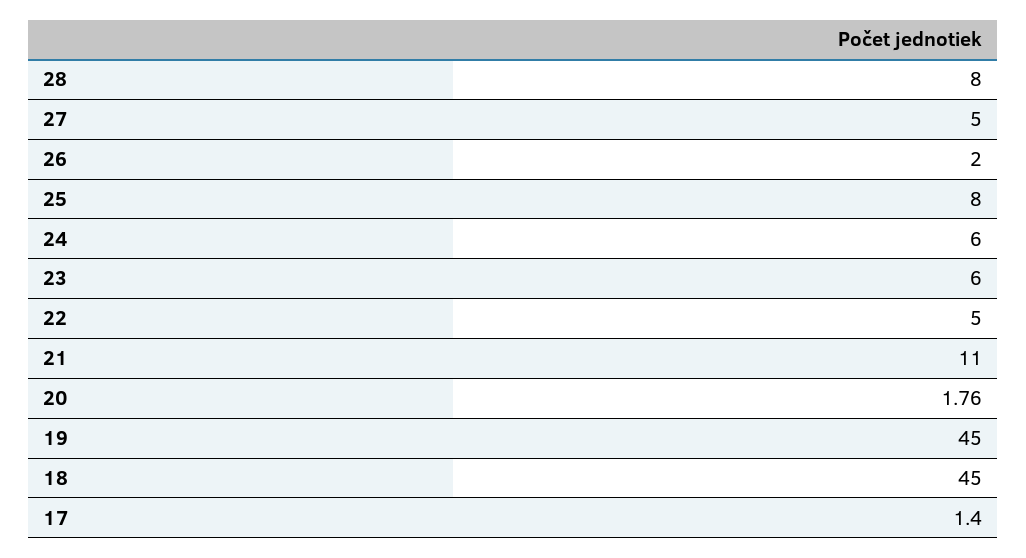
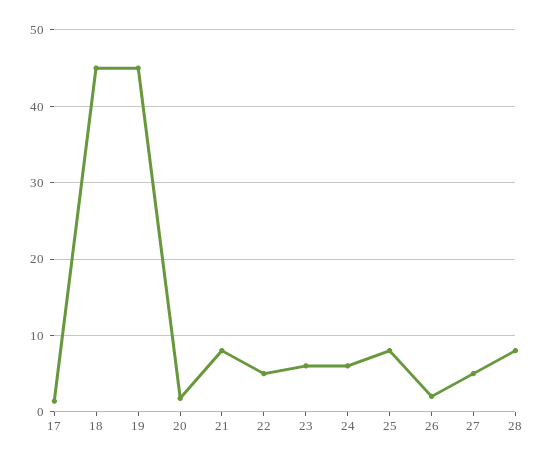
21: 11 -> 8

